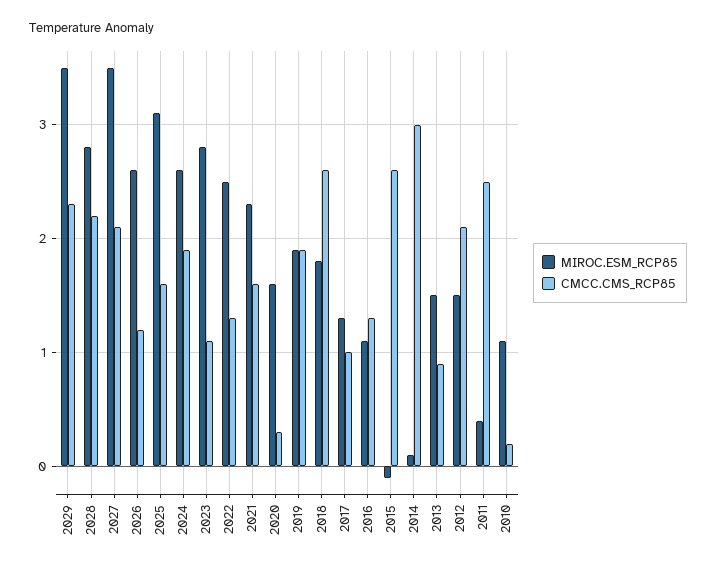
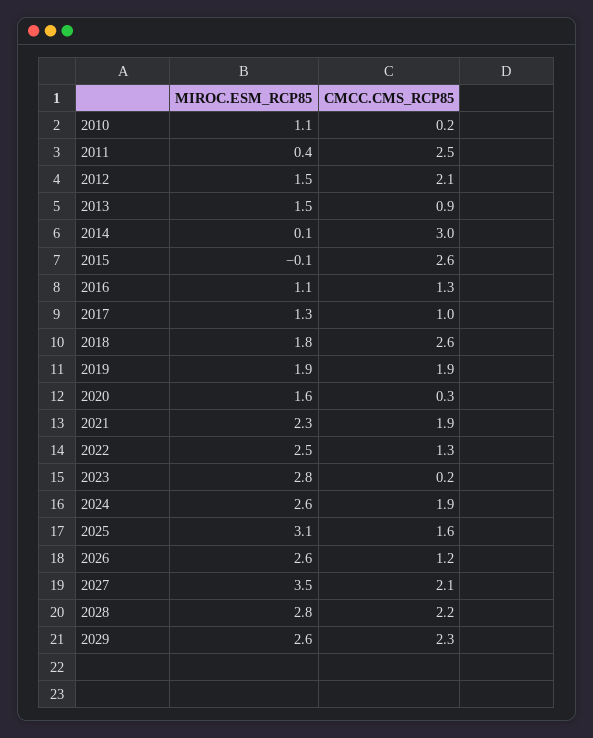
MIROC.ESM_RCP85, 2029: 3.5 -> 2.6
CMCC.CMS_RCP85, 2023: 1.1 -> 0.2
CMCC.CMS_RCP85, 2021: 1.6 -> 1.9

